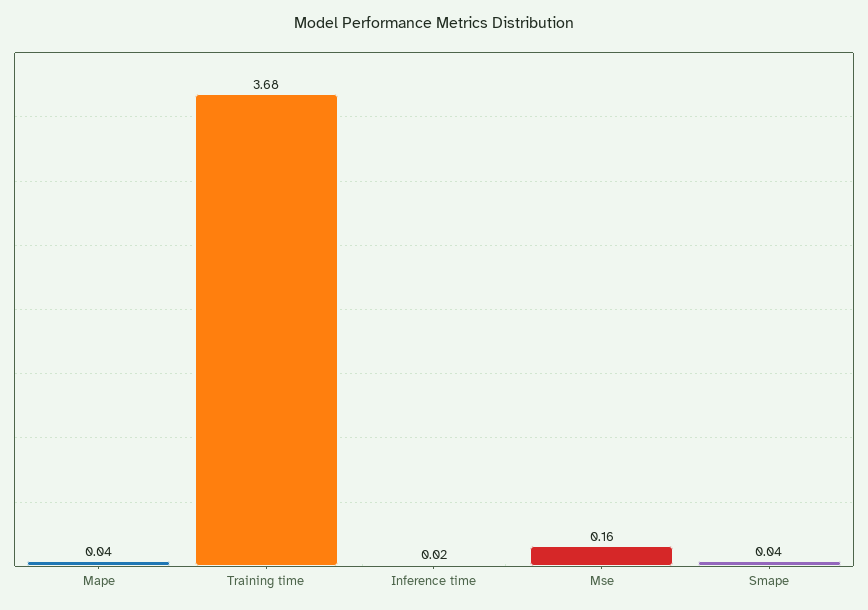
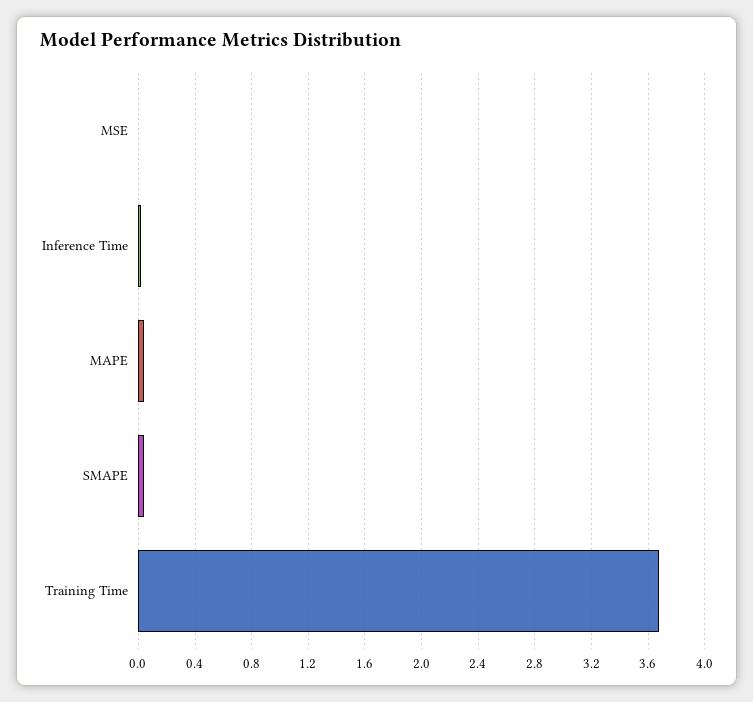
Mse: 0.16 -> 0

